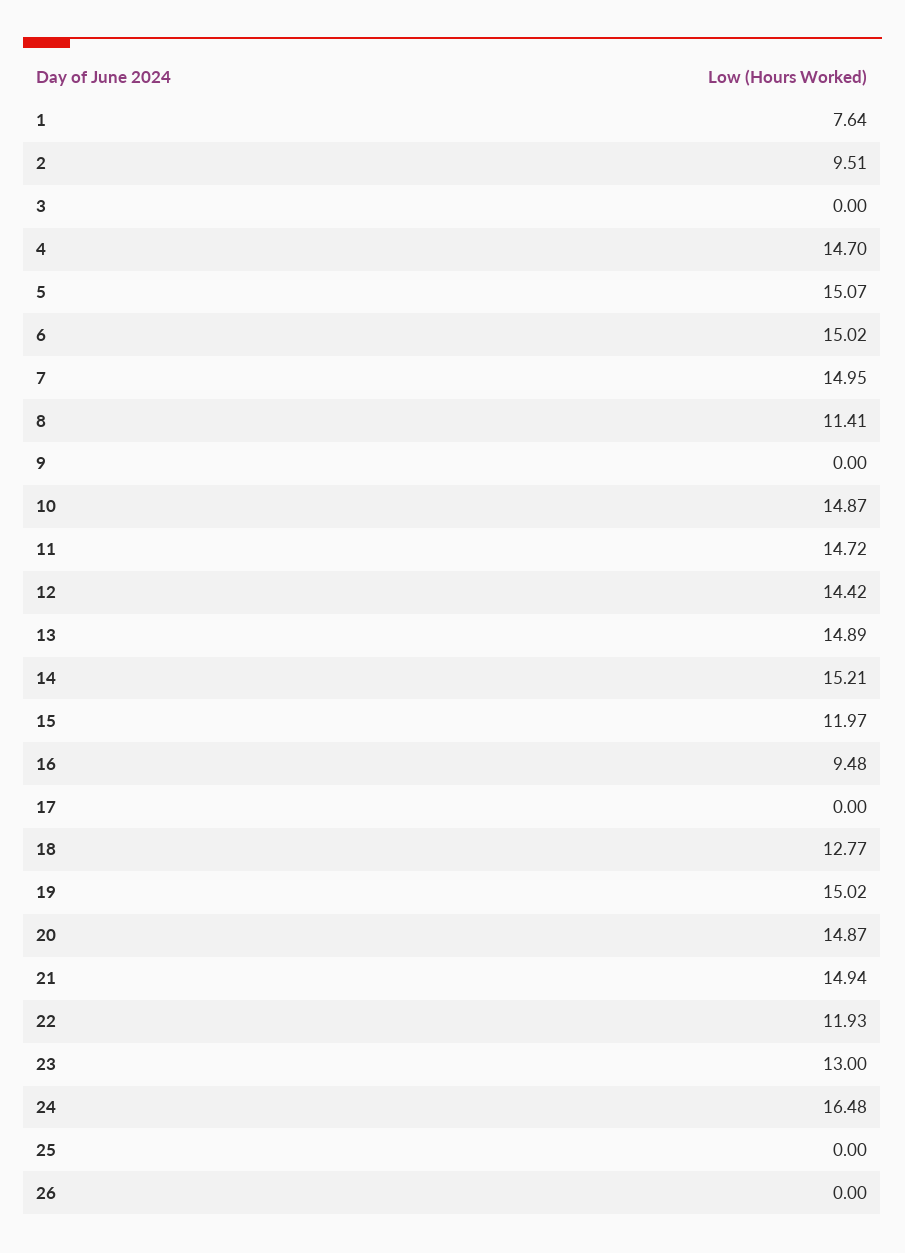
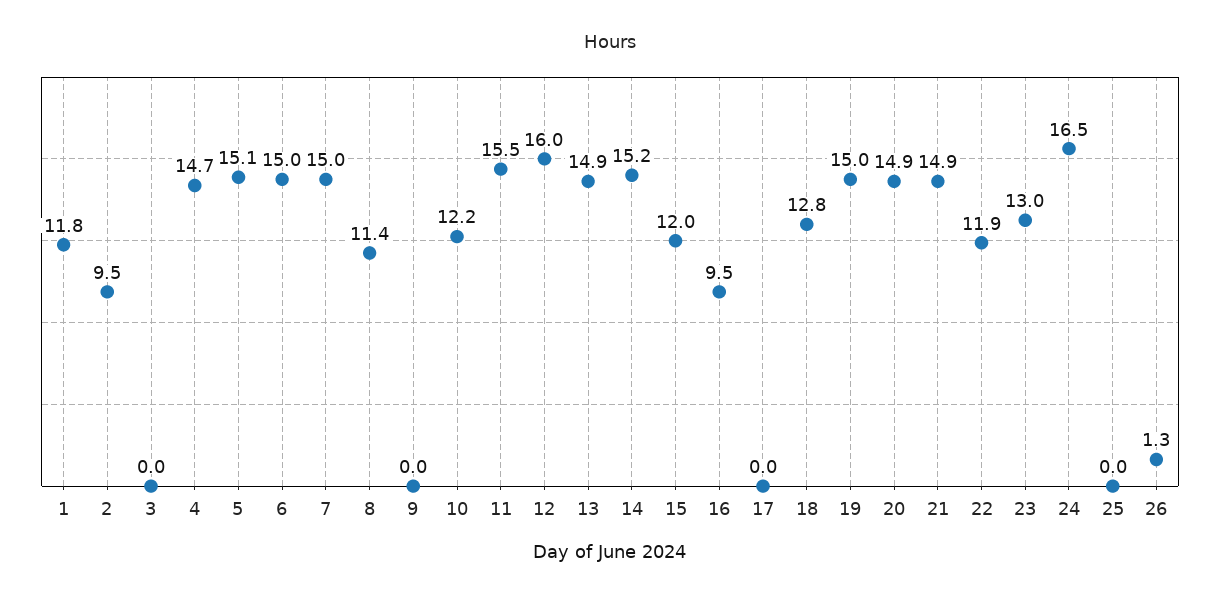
1: 7.64 -> 11.8
10: 14.87 -> 12.2
11: 14.72 -> 15.5
12: 14.42 -> 16
26: 0 -> 1.3

